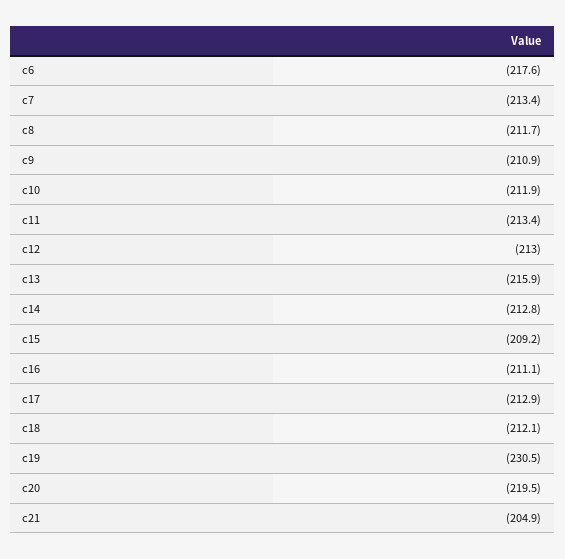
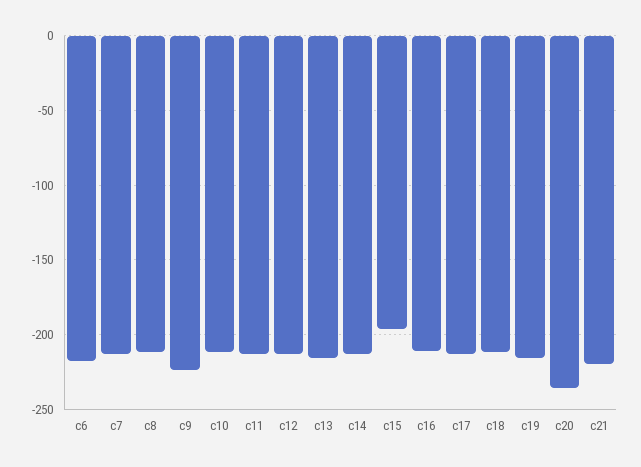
c9: -210.9 -> -225
c15: -209.2 -> -195
c19: -230.5 -> -215
c20: -219.5 -> -235
c21: -204.9 -> -220

